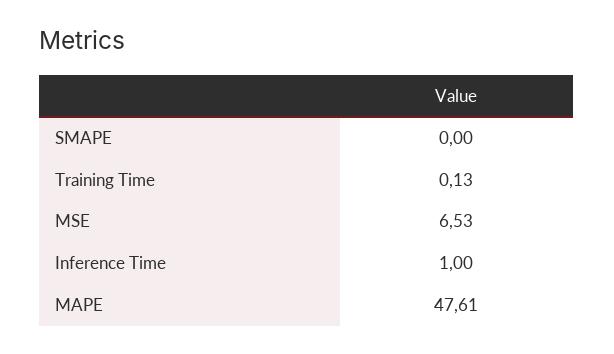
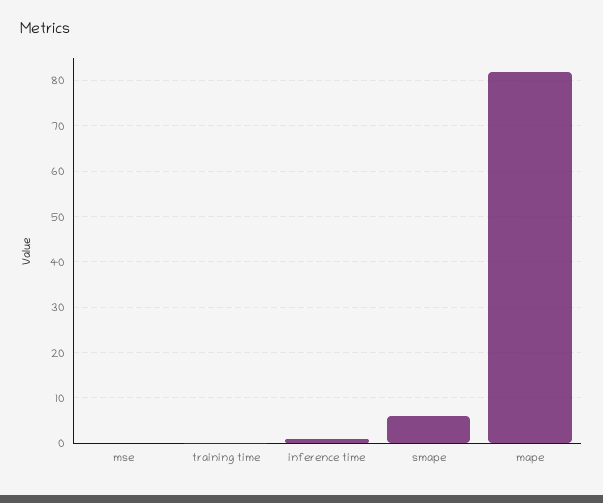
SMAPE: 0 -> 6
MSE: 6.53 -> 0
MAPE: 47.61 -> 82

